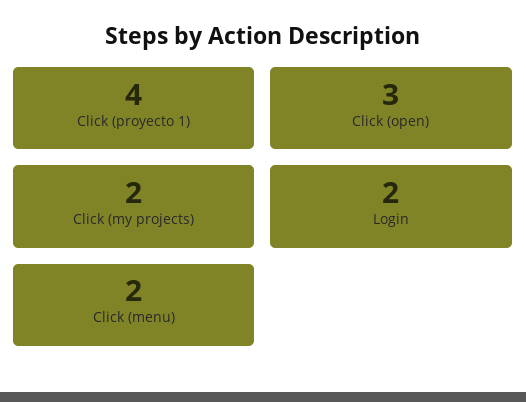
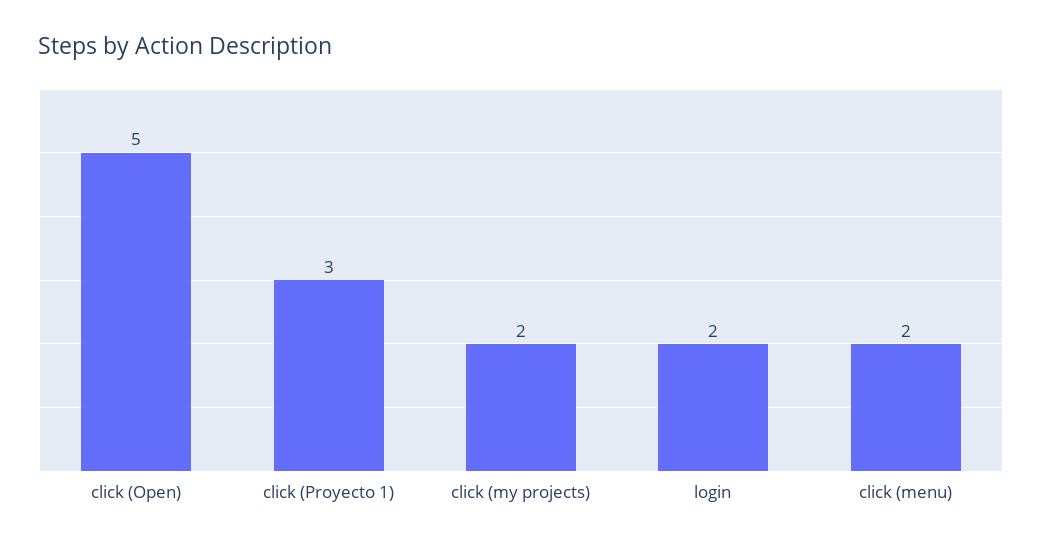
Click (proyecto 1): 4 -> 3
Click (open): 3 -> 5

